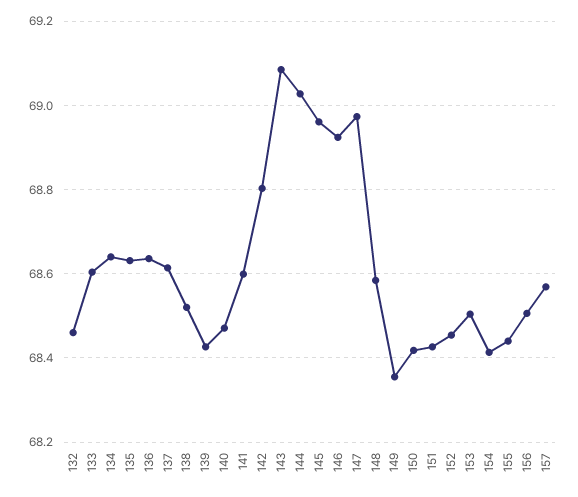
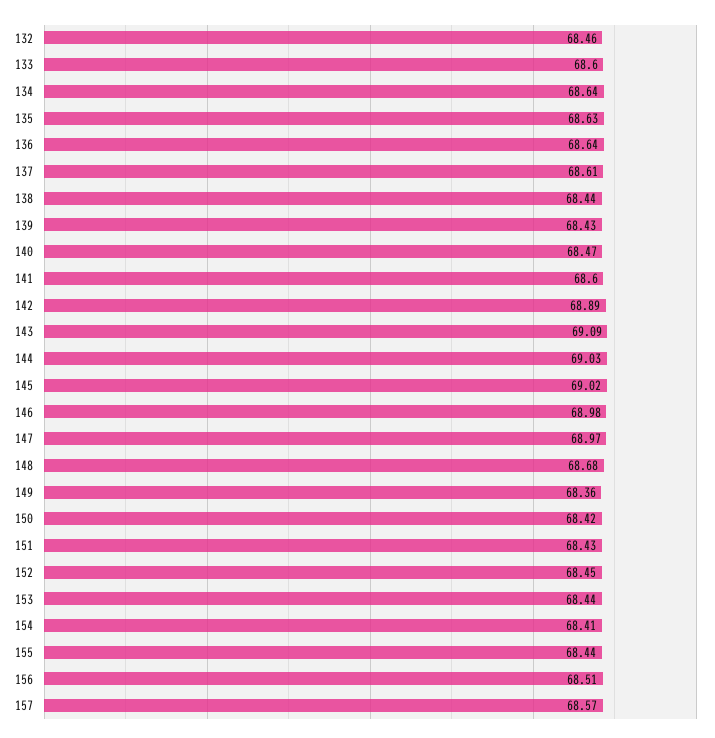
138: 68.52 -> 68.44
142: 68.8 -> 68.89
145: 68.96 -> 69.02
146: 68.92 -> 68.98
148: 68.58 -> 68.68
153: 68.5 -> 68.44

